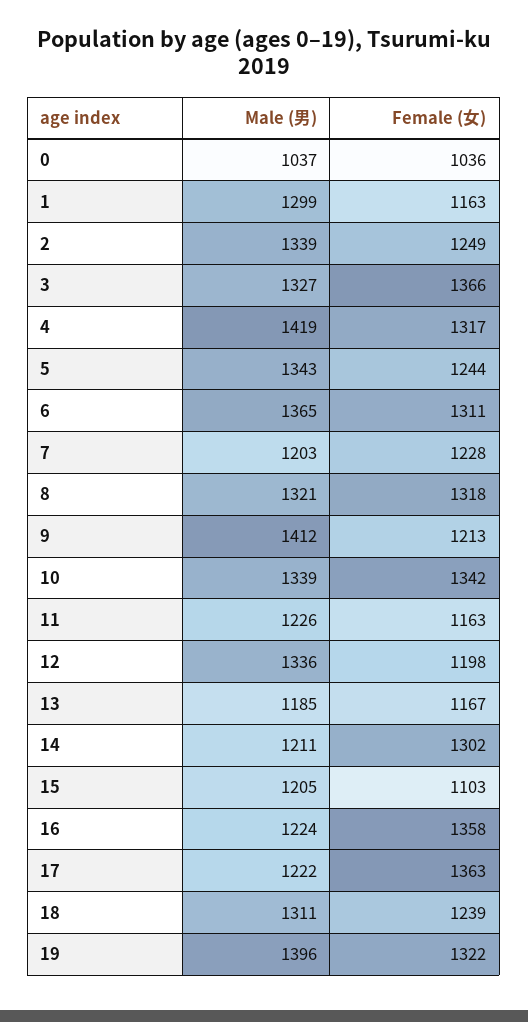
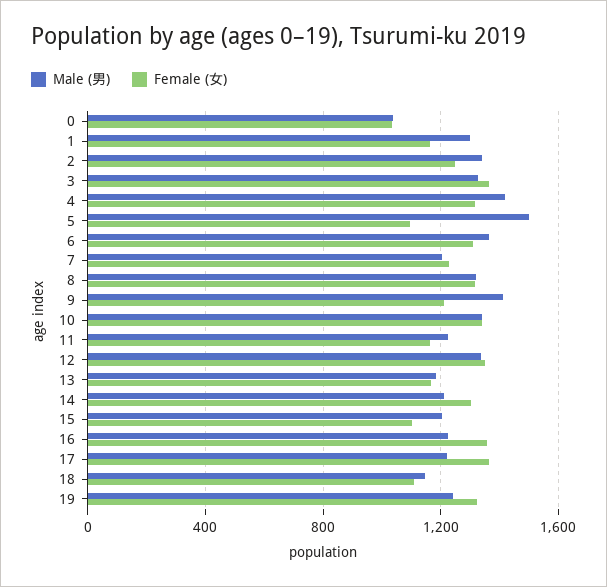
Male (男), 5: 1343 -> 1500
Female (女), 5: 1244 -> 1100
Female (女), 12: 1198 -> 1350
Male (男), 18: 1311 -> 1150
Female (女), 18: 1239 -> 1100
Male (男), 19: 1396 -> 1250

